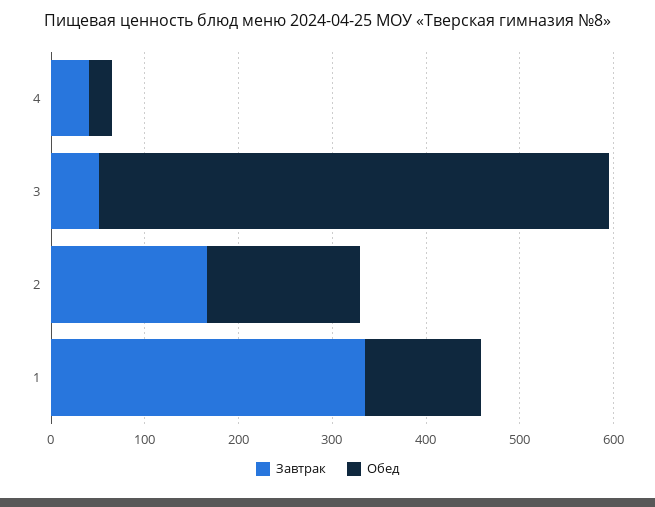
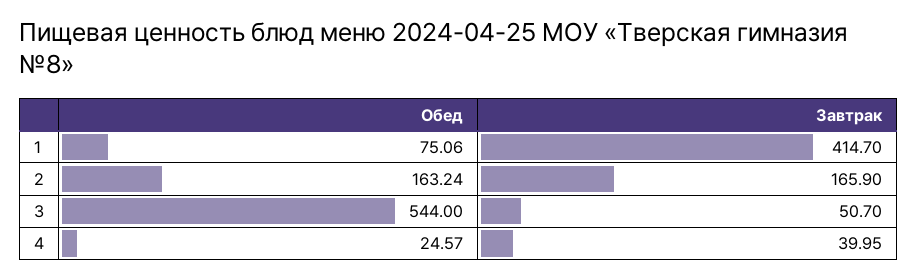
Завтрак, 1: 340 -> 414.7
Обед, 1: 120 -> 75.06

